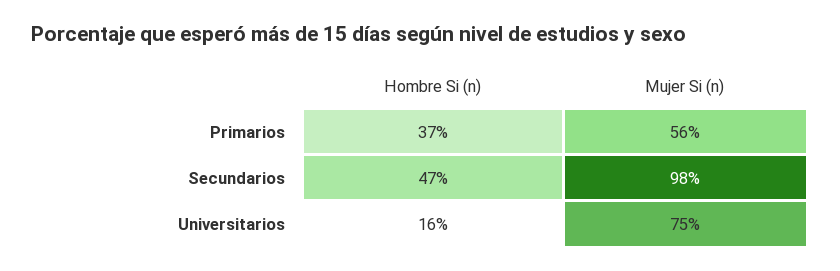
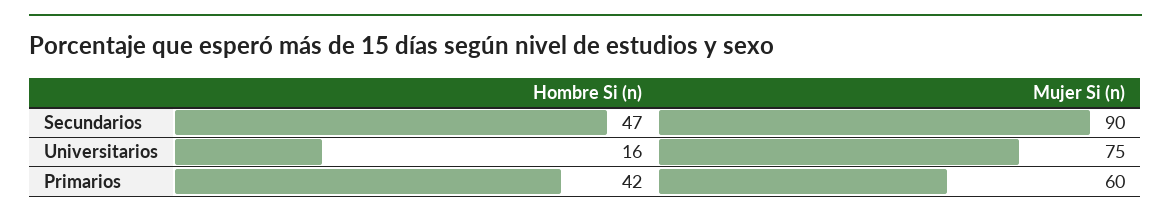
Hombre Si (n), Primarios: 37 -> 42
Mujer Si (n), Primarios: 56 -> 60
Mujer Si (n), Secundarios: 98 -> 90

